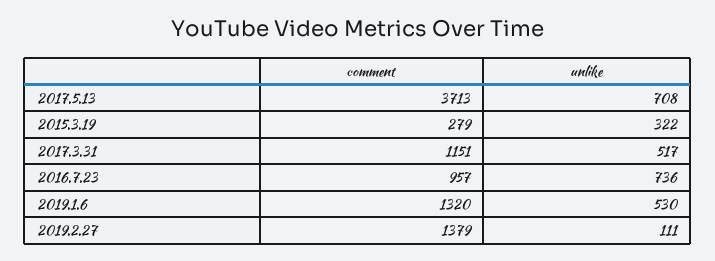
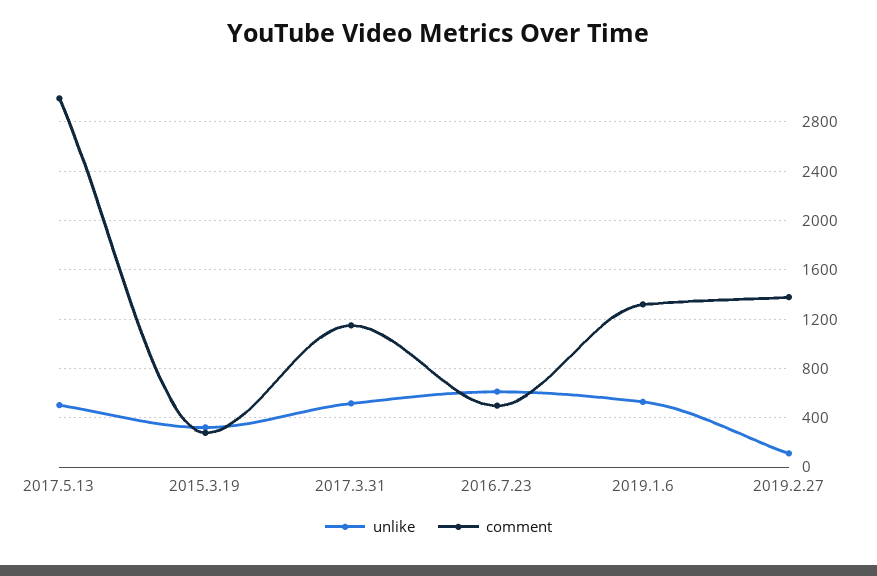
comment, 2017.5.13: 3713 -> 3000
unlike, 2017.5.13: 708 -> 500
comment, 2016.7.23: 957 -> 500
unlike, 2016.7.23: 736 -> 600

